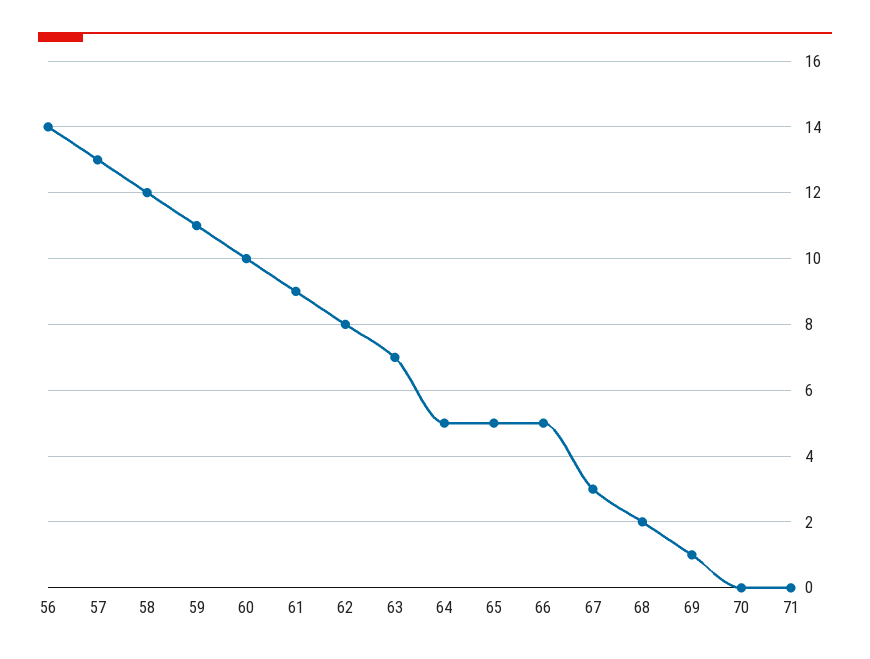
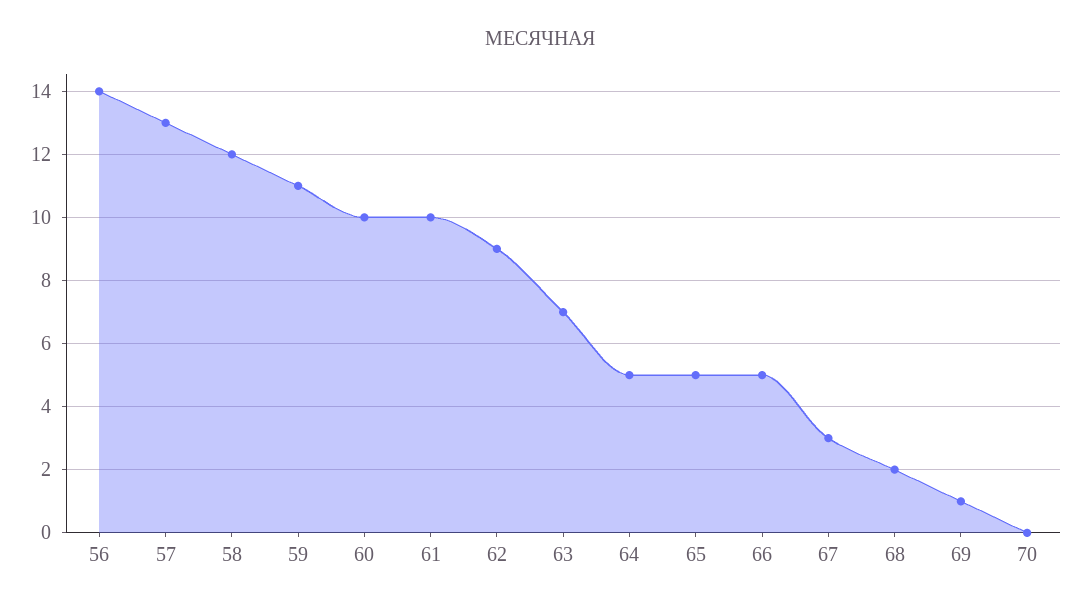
61: 9 -> 10
62: 8 -> 9
71: 0 -> none

